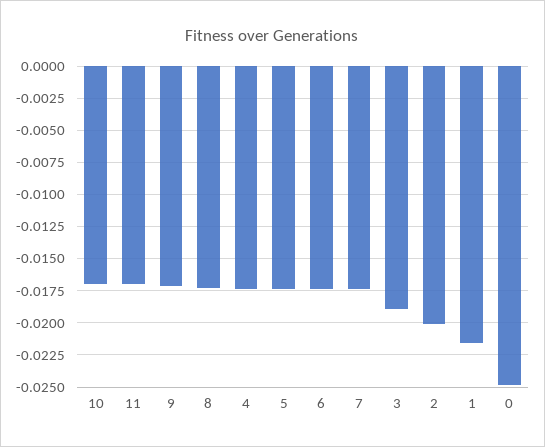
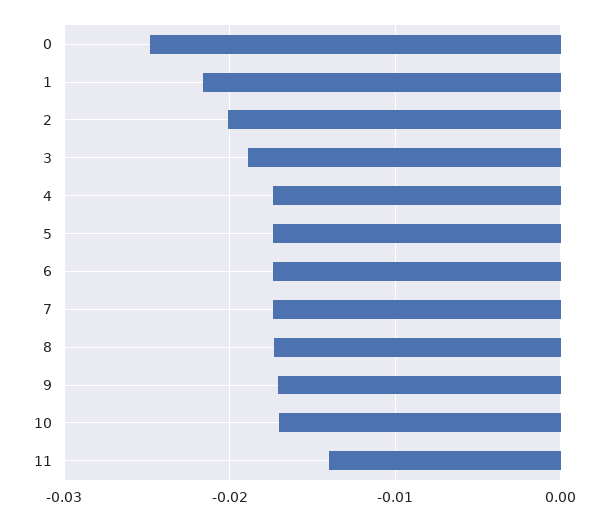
11: -0.017 -> -0.014

